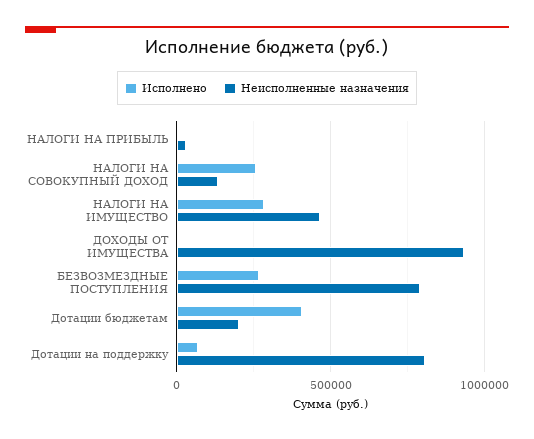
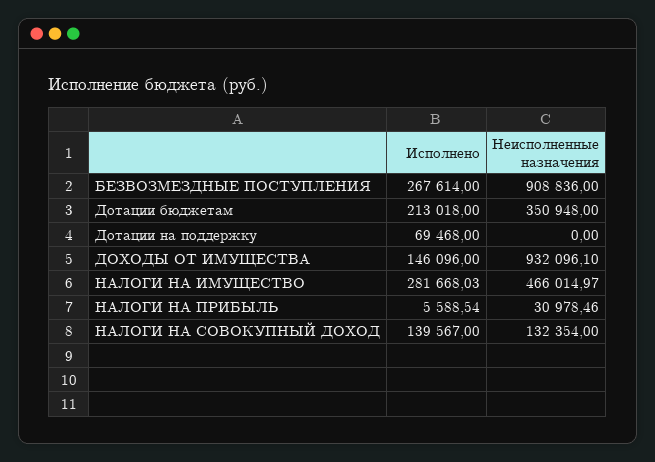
Исполнено, НАЛОГИ НА СОВОКУПНЫЙ ДОХОД: 250000 -> 139567
Исполнено, ДОХОДЫ ОТ ИМУЩЕСТВА: 0 -> 146096
Неисполненные назначения, БЕЗВОЗМЕЗДНЫЕ ПОСТУПЛЕНИЯ: 800000 -> 908836
Исполнено, Дотации бюджетам: 400000 -> 213018
Неисполненные назначения, Дотации бюджетам: 200000 -> 350948
Неисполненные назначения, Дотации на поддержку: 800000 -> 0

